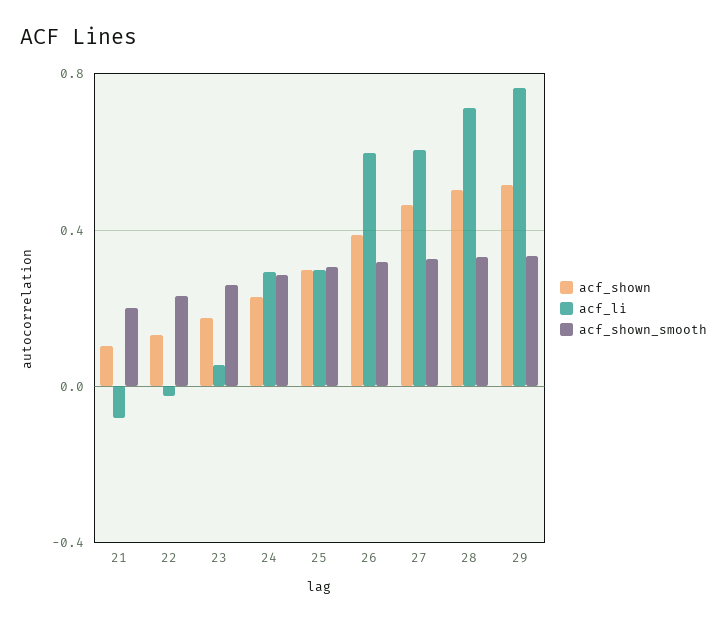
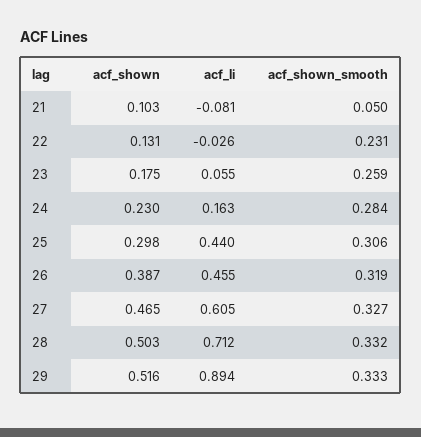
acf_shown_smooth, 21: 0.2 -> 0.05
acf_li, 24: 0.3 -> 0.163
acf_li, 25: 0.3 -> 0.44
acf_li, 26: 0.6 -> 0.455
acf_li, 29: 0.75 -> 0.894

